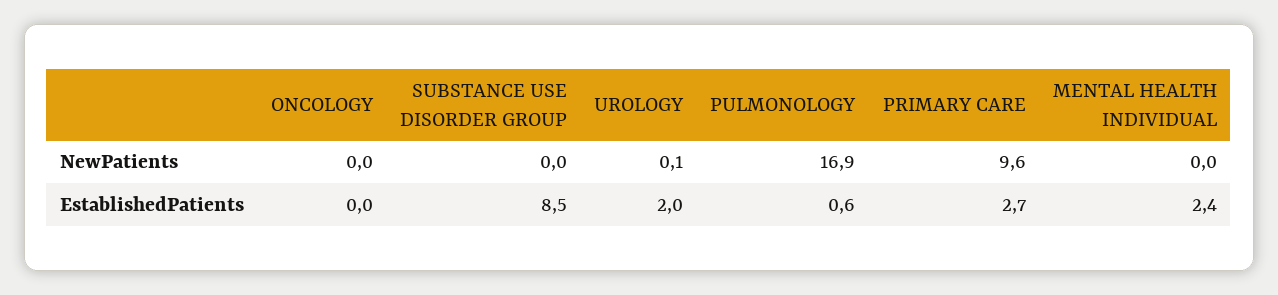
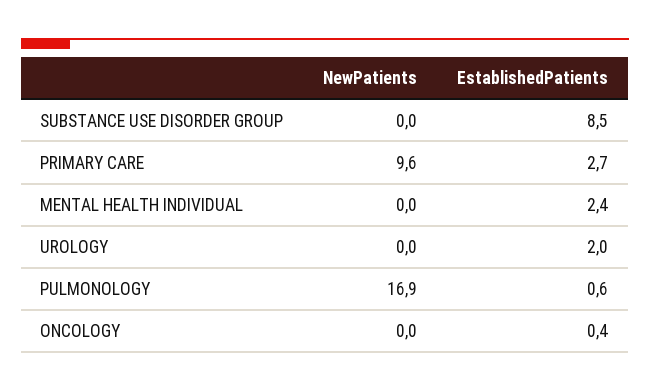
UROLOGY, NewPatients: 0.1 -> 0
ONCOLOGY, EstablishedPatients: 0 -> 0.4

